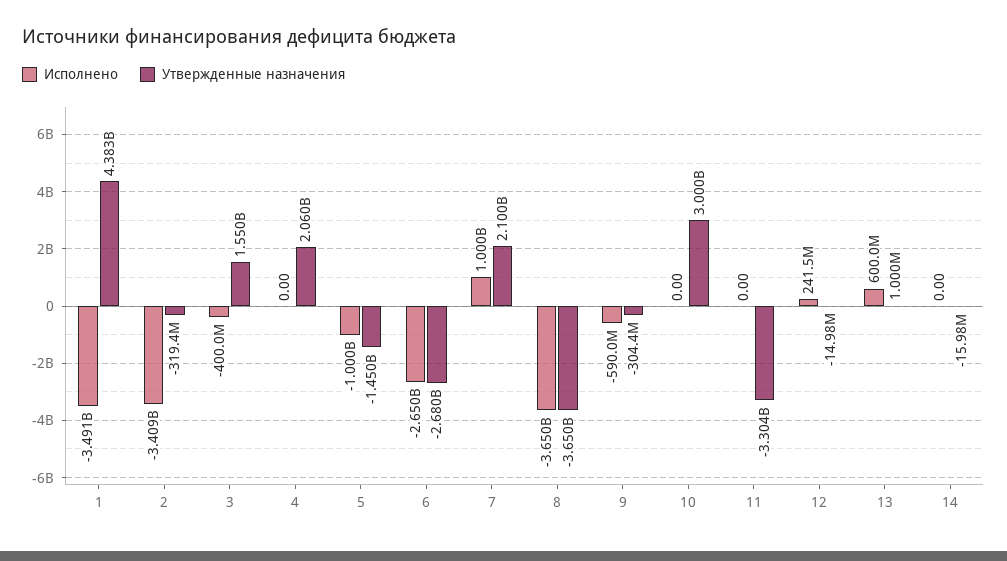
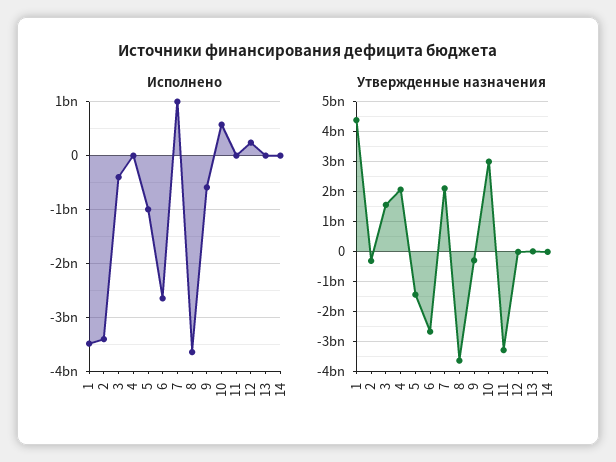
Исполнено, 10: 0 -> 600000000
Исполнено, 13: 600000000 -> 0

